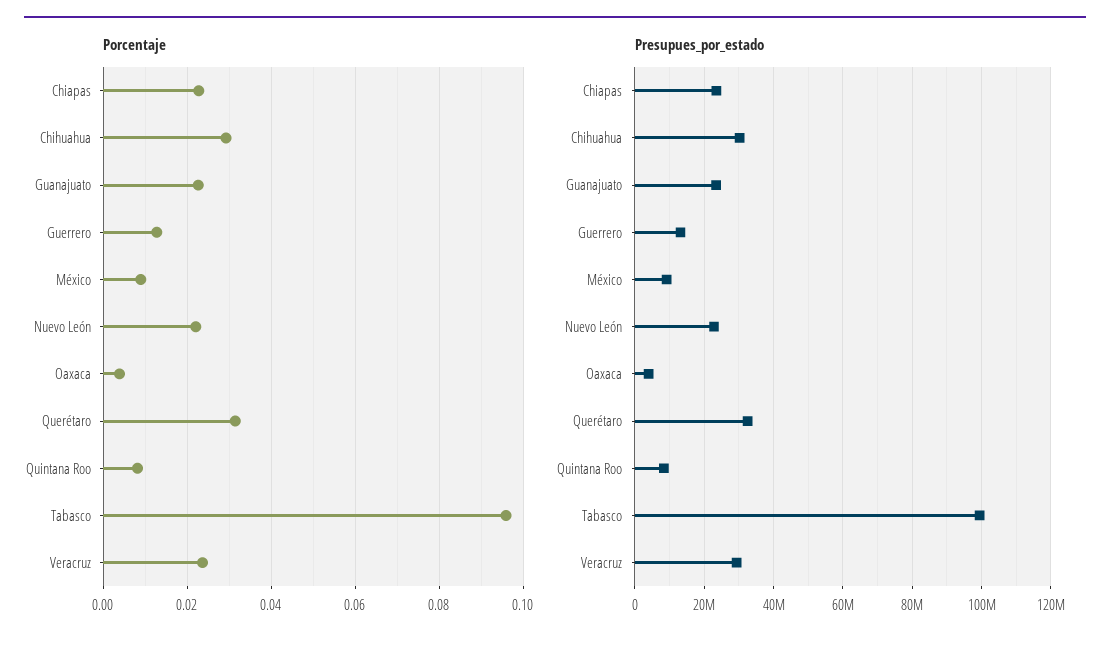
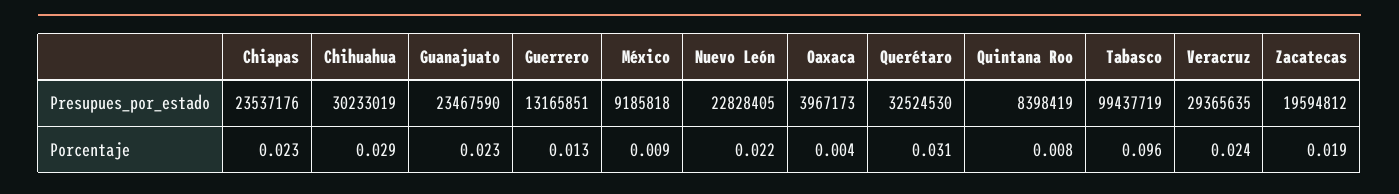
Presupues_por_estado, Zacatecas: none -> 19594812
Porcentaje, Zacatecas: none -> 0.019

